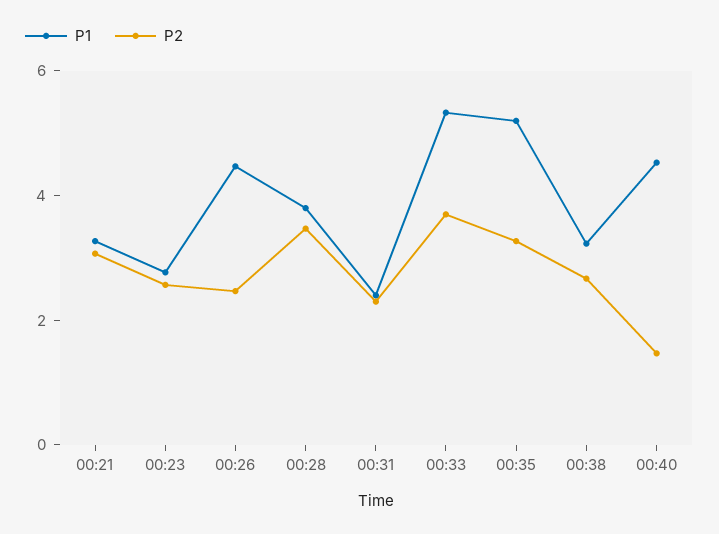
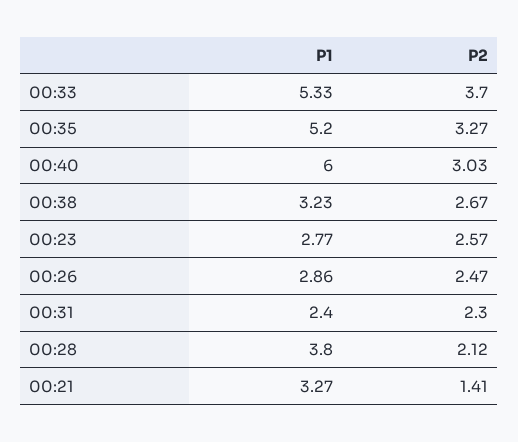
P2, 00:21: 3 -> 1.41
P1, 00:26: 4.5 -> 2.86
P2, 00:28: 3.5 -> 2.12
P1, 00:40: 4.5 -> 6
P2, 00:40: 1.5 -> 3.03

